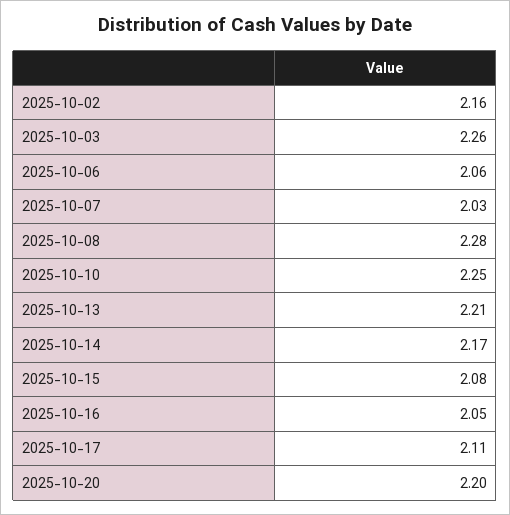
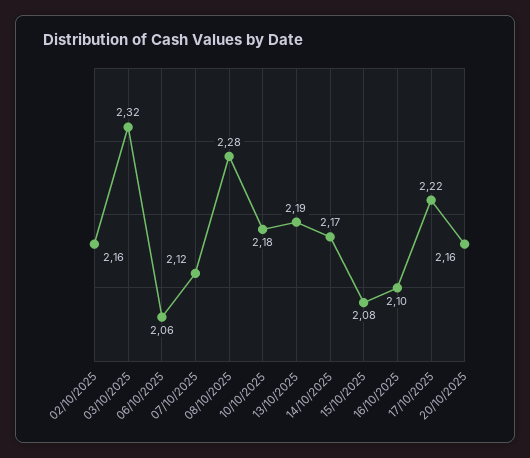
2025-10-03: 2.26 -> 2.32
2025-10-07: 2.03 -> 2.12
2025-10-10: 2.25 -> 2.18
2025-10-13: 2.21 -> 2.19
2025-10-16: 2.05 -> 2.1
2025-10-17: 2.11 -> 2.22
2025-10-20: 2.2 -> 2.16

